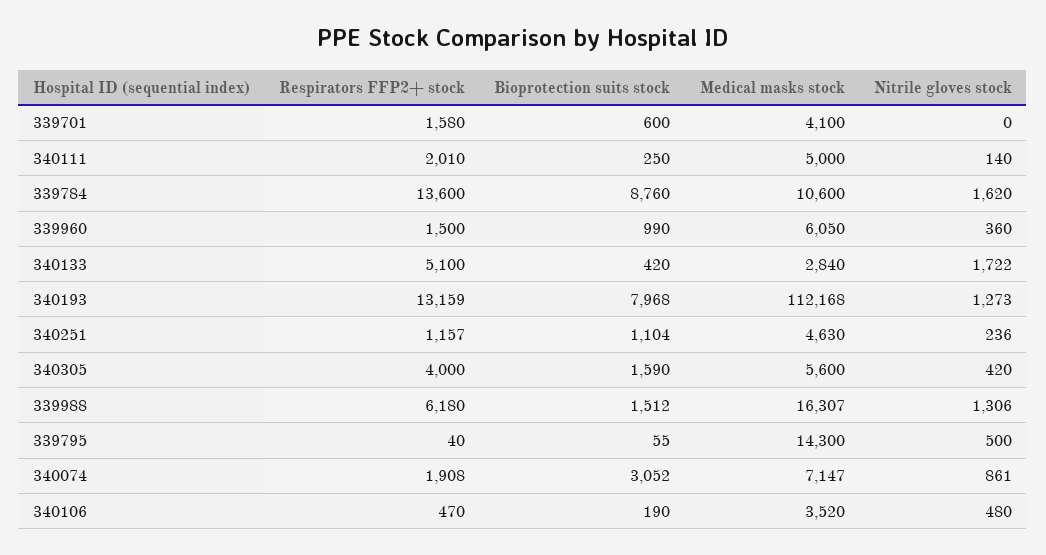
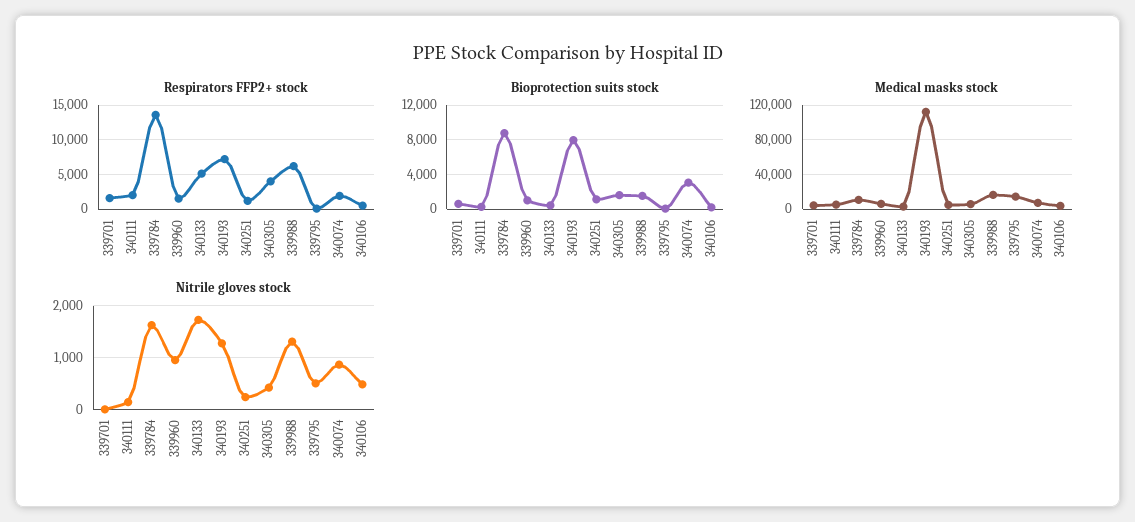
Nitrile gloves stock, 339960: 360 -> 1000
Respirators FFP2+ stock, 340193: 13159 -> 7000

